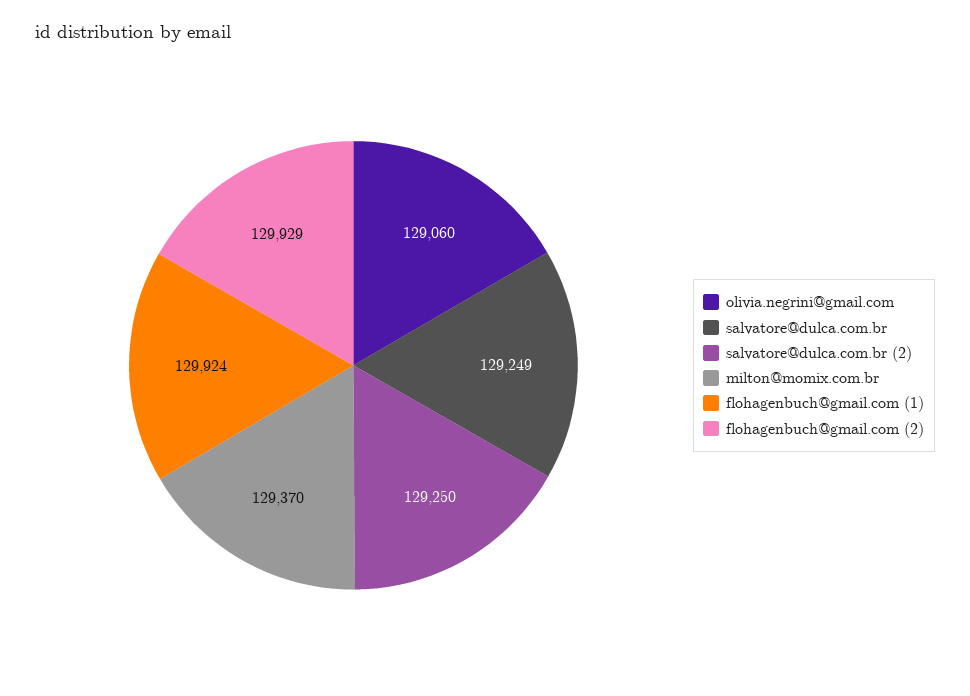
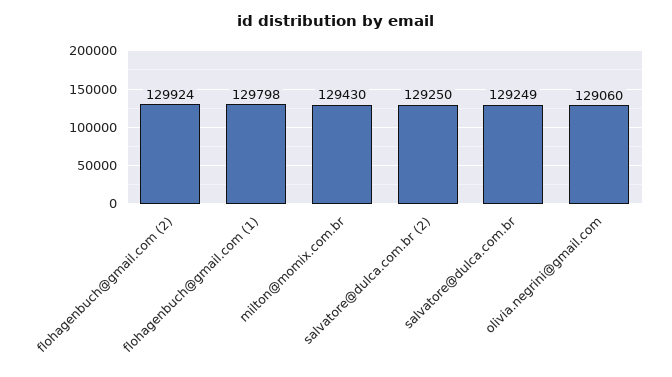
milton@momix.com.br: 129370 -> 129430
flohagenbuch@gmail.com (1): 129924 -> 129798
flohagenbuch@gmail.com (2): 129929 -> 129924

